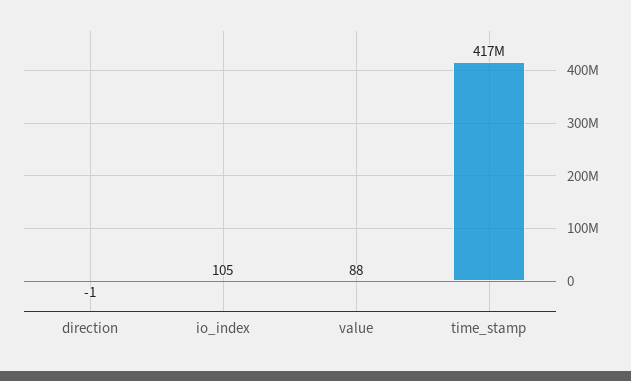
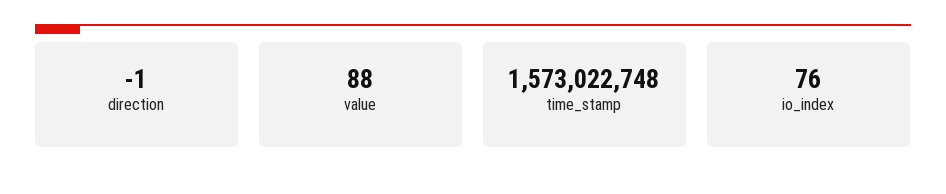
io_index: 105 -> 76
time_stamp: 417000000 -> 1573022748

